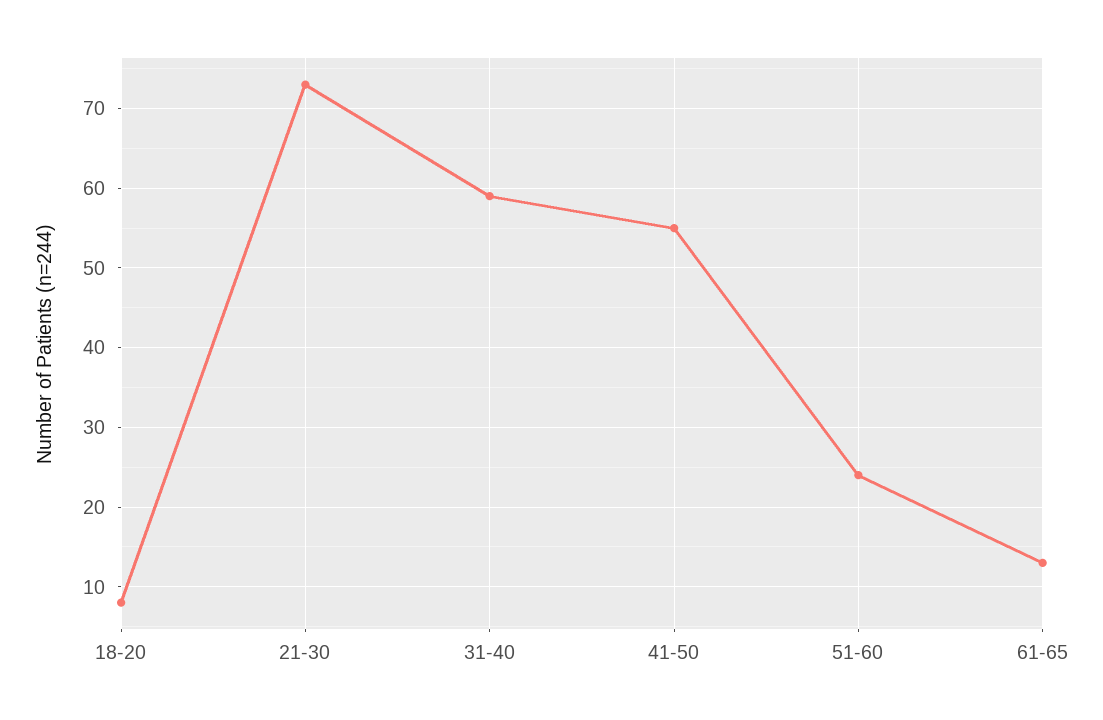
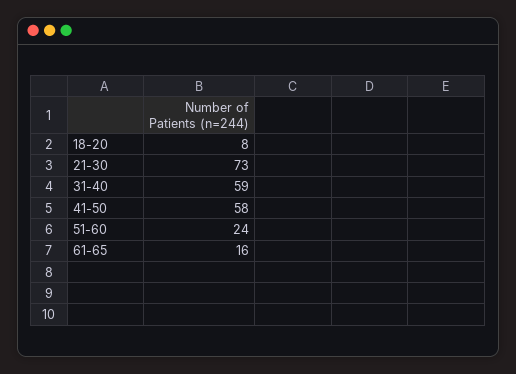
41-50: 55 -> 58
61-65: 13 -> 16

